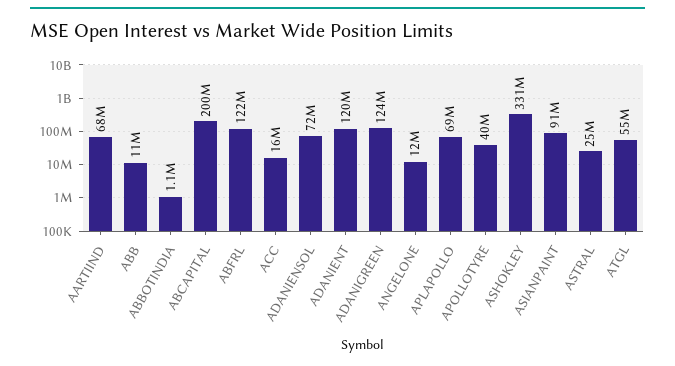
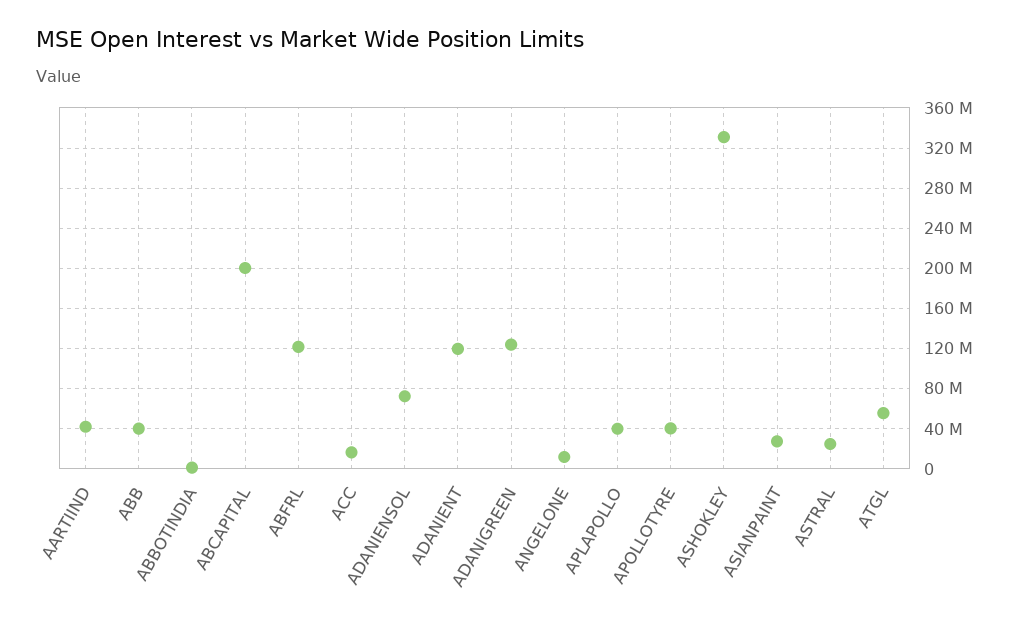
AARTIIND: 68000000 -> 40000000
ABB: 11000000 -> 40000000
APLAPOLLO: 69000000 -> 40000000
ASIANPAINT: 91000000 -> 30000000

